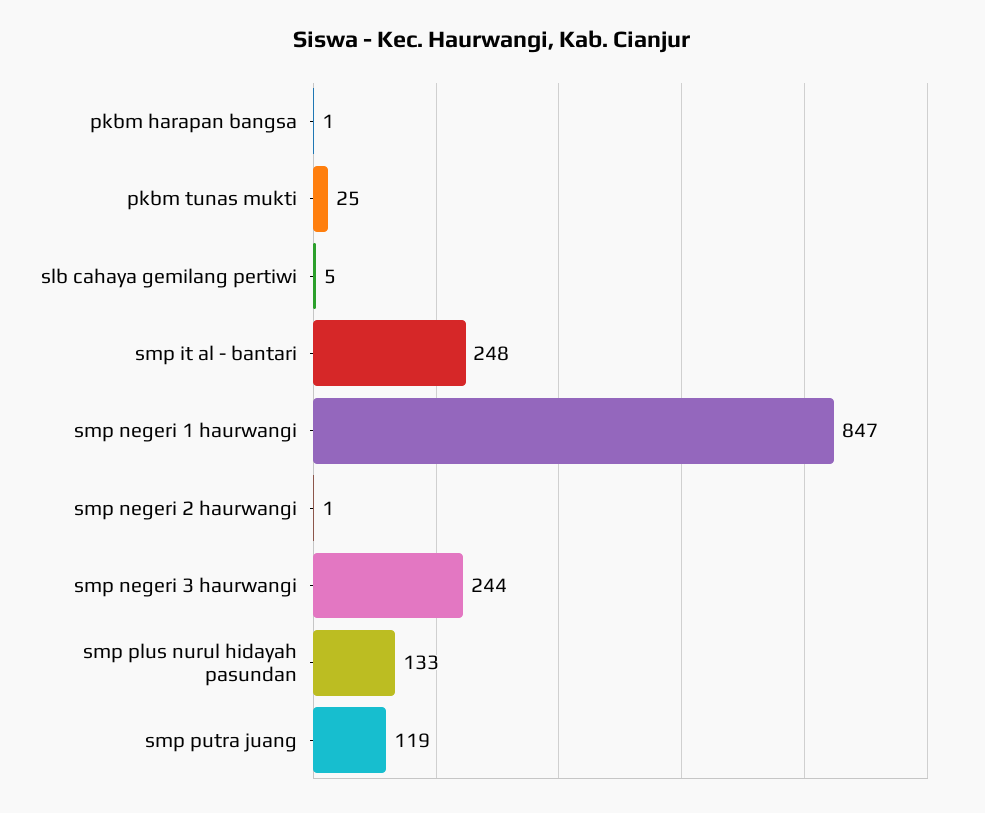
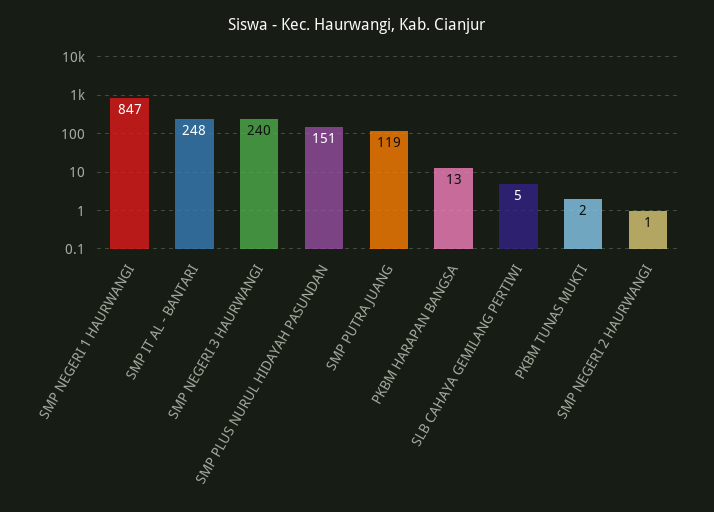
pkbm harapan bangsa: 1 -> 13
pkbm tunas mukti: 25 -> 2
smp negeri 3 haurwangi: 244 -> 240
smp plus nurul hidayah pasundan: 133 -> 151

